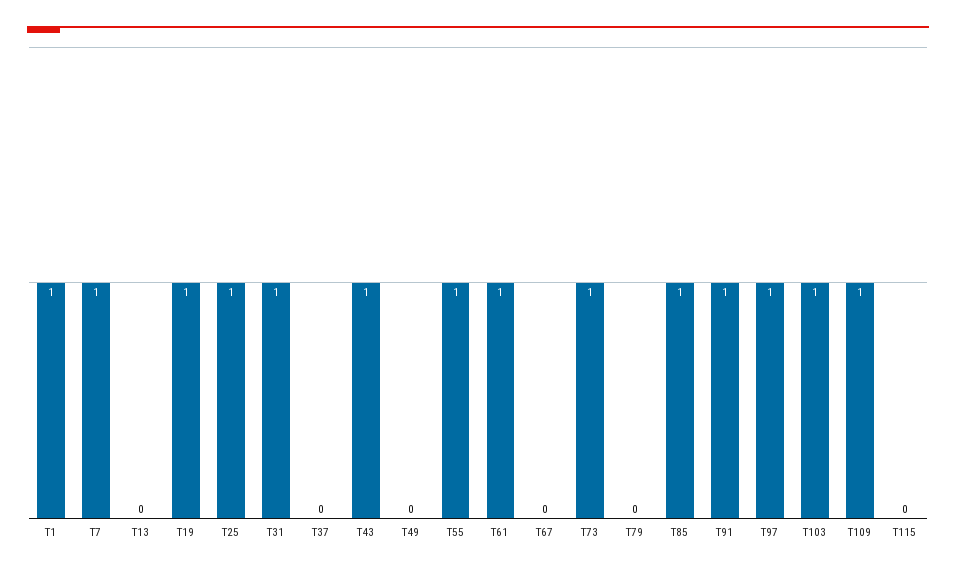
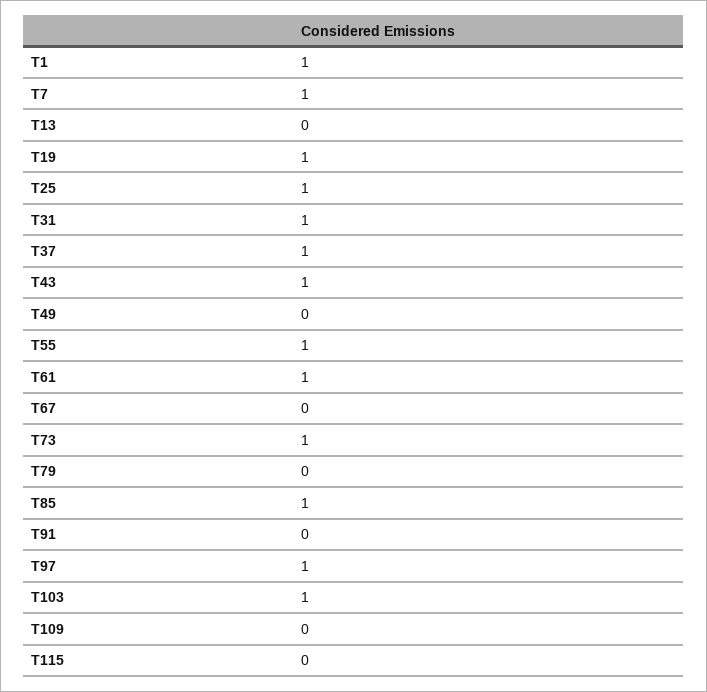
T37: 0 -> 1
T91: 1 -> 0
T109: 1 -> 0

